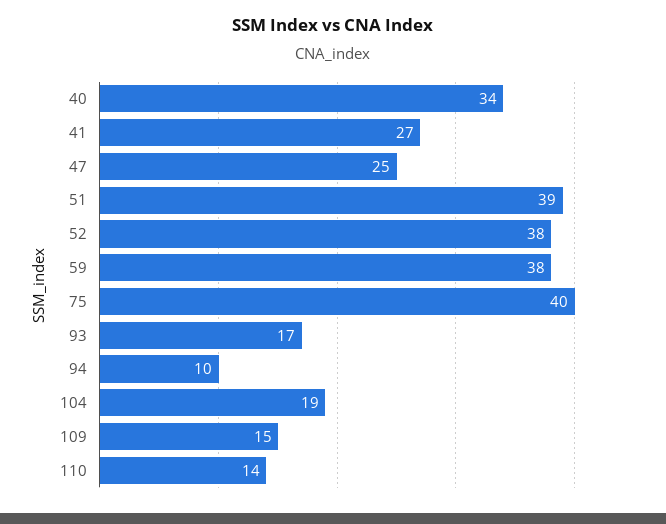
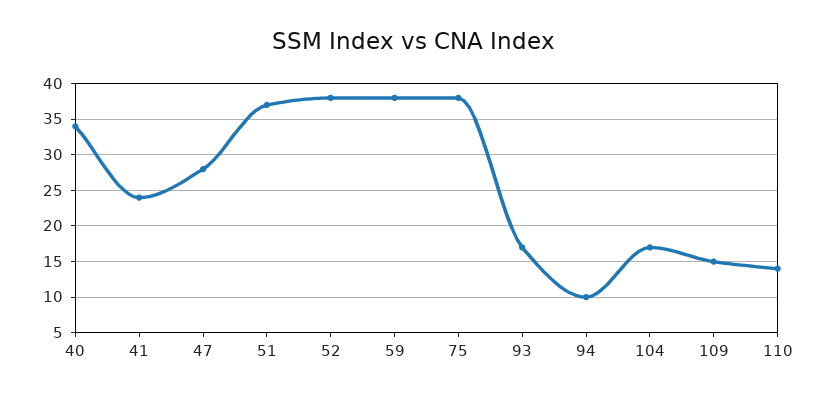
41: 27 -> 24
47: 25 -> 28
51: 39 -> 37
75: 40 -> 38
104: 19 -> 17

